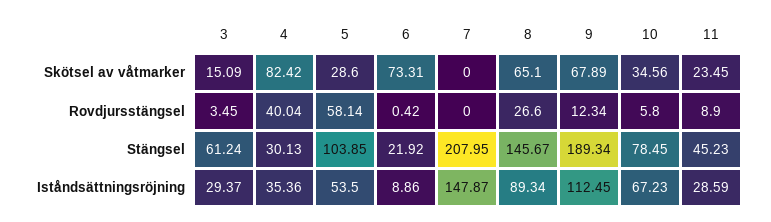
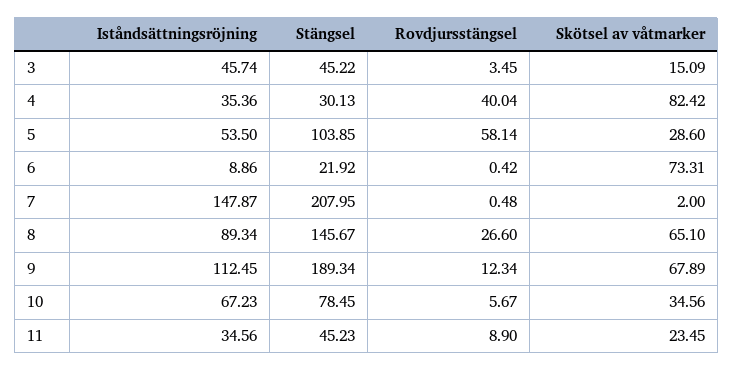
7, Skötsel av våtmarker: 0 -> 2
7, Rovdjursstängsel: 0 -> 0.48
10, Rovdjursstängsel: 5.8 -> 5.67
3, Stängsel: 61.24 -> 45.22
3, Iståndsättningsröjning: 29.37 -> 45.74
11, Iståndsättningsröjning: 28.59 -> 34.56

